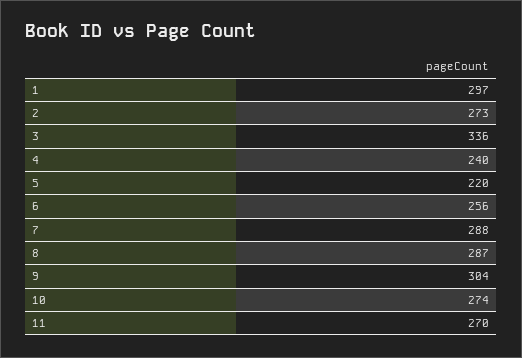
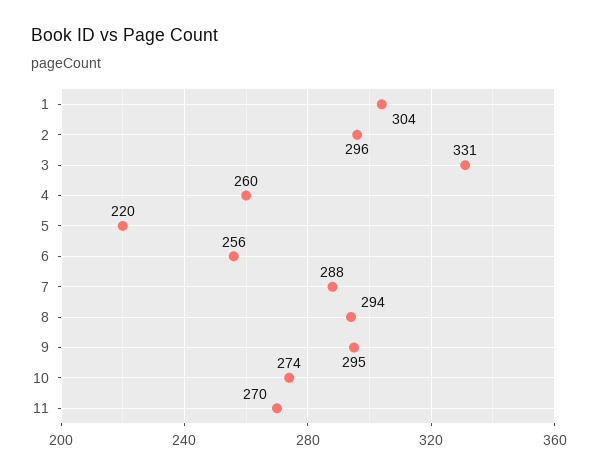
1: 297 -> 304
2: 273 -> 296
3: 336 -> 331
4: 240 -> 260
8: 287 -> 294
9: 304 -> 295

